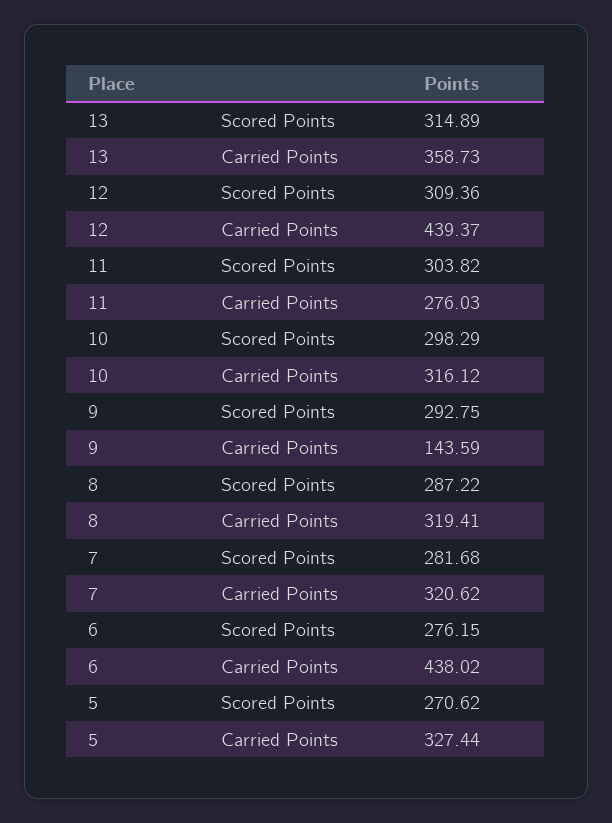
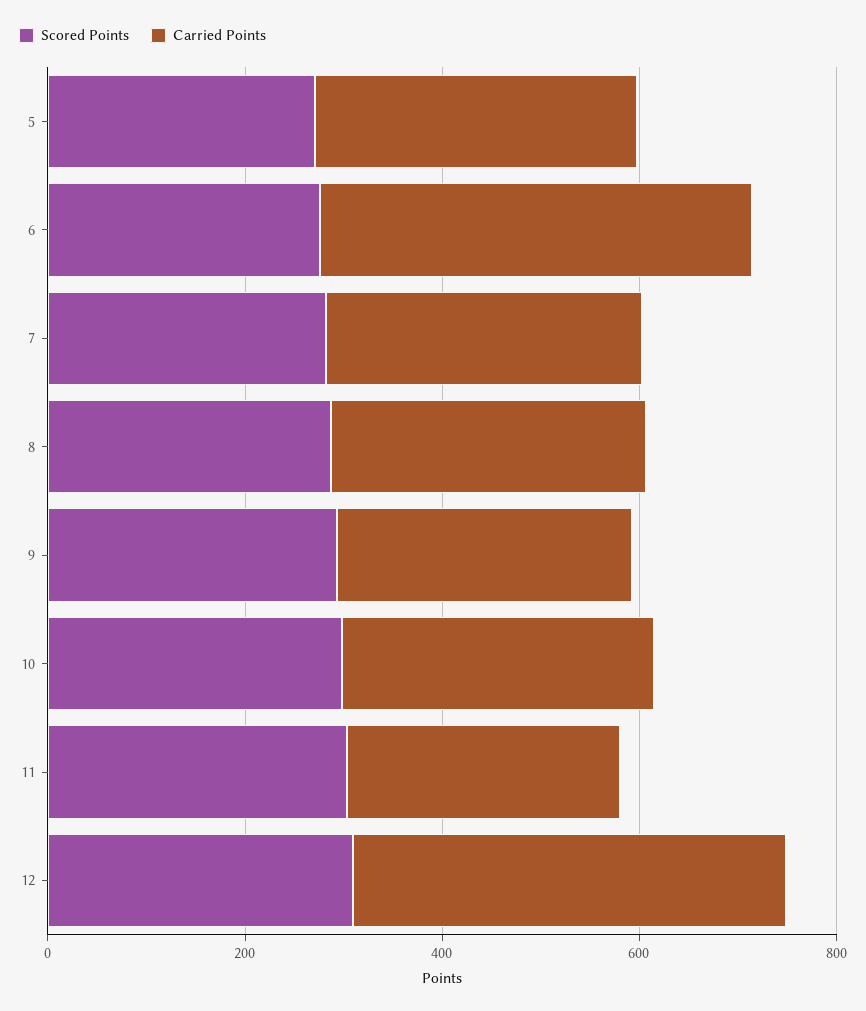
Scored Points, 13: 314.89 -> none
Carried Points, 13: 358.73 -> none
Carried Points, 9: 143.59 -> 300

